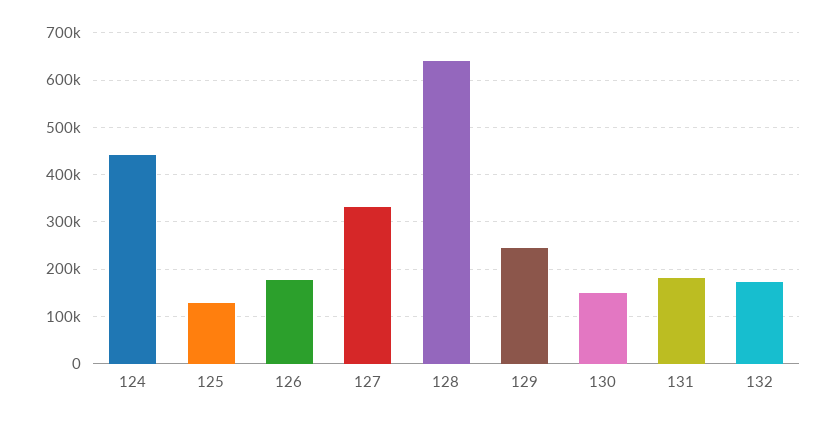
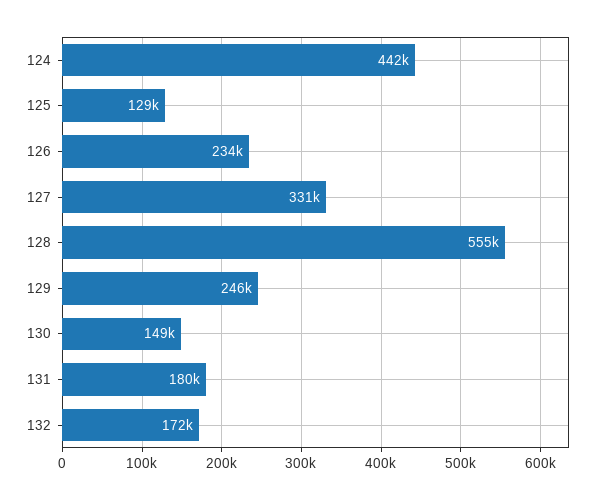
126: 180000 -> 234000
128: 640000 -> 555000

